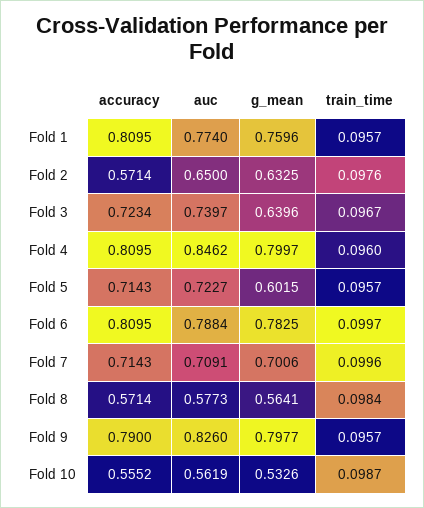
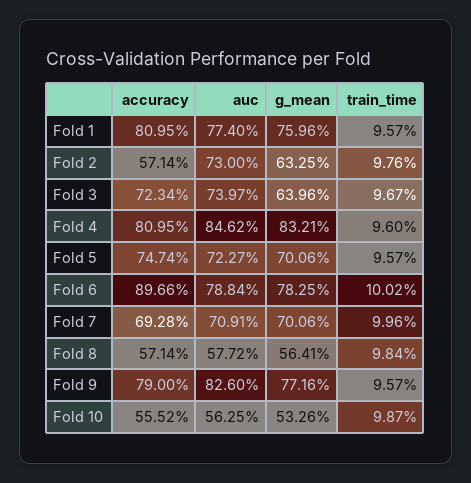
auc, Fold 2: 0.65 -> 0.73
g_mean, Fold 4: 0.7997 -> 0.8321
accuracy, Fold 5: 0.7143 -> 0.7474
g_mean, Fold 5: 0.6015 -> 0.7006
accuracy, Fold 6: 0.8095 -> 0.8966
train_time, Fold 6: 0.0997 -> 0.1002
accuracy, Fold 7: 0.7143 -> 0.6928
auc, Fold 8: 0.5773 -> 0.5772
g_mean, Fold 9: 0.7977 -> 0.7716
auc, Fold 10: 0.5619 -> 0.5625

